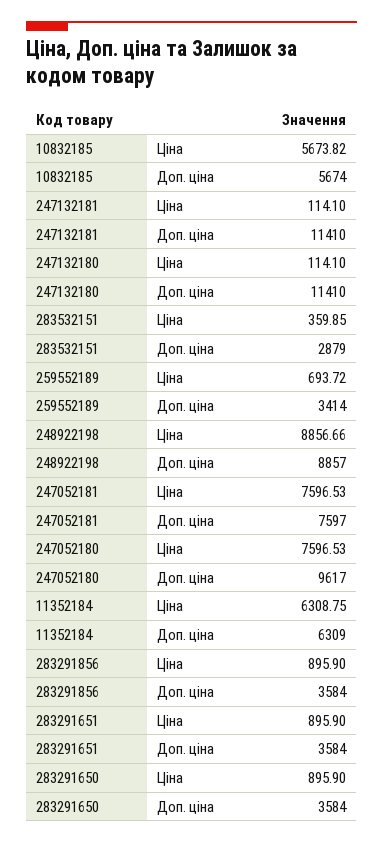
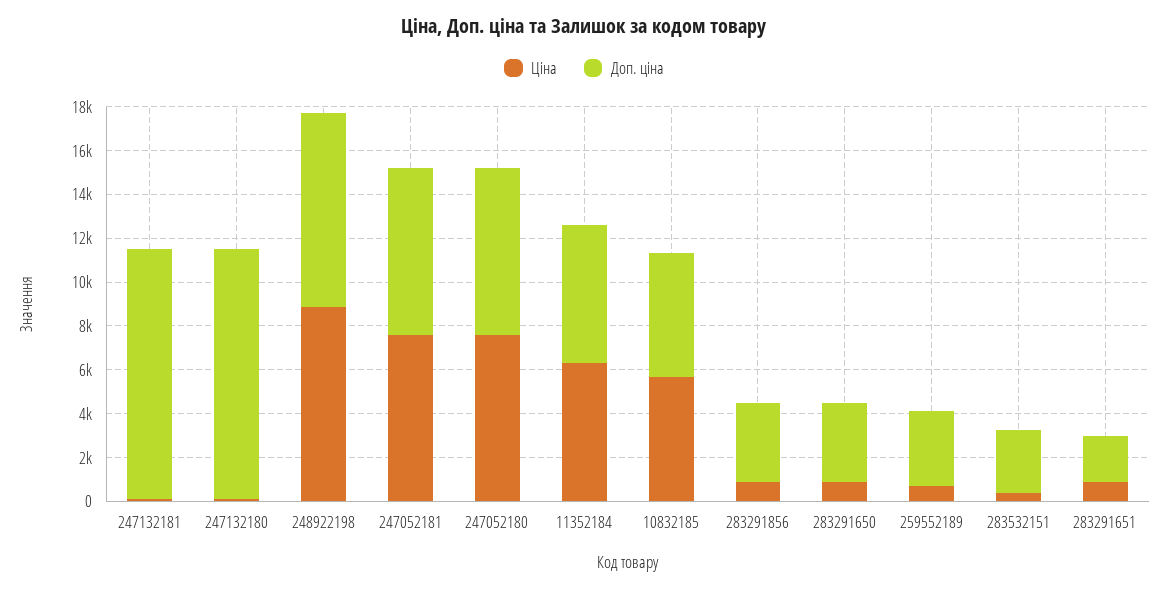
Доп. ціна, 247052180: 9617 -> 7500
Доп. ціна, 283291651: 3584 -> 2000

